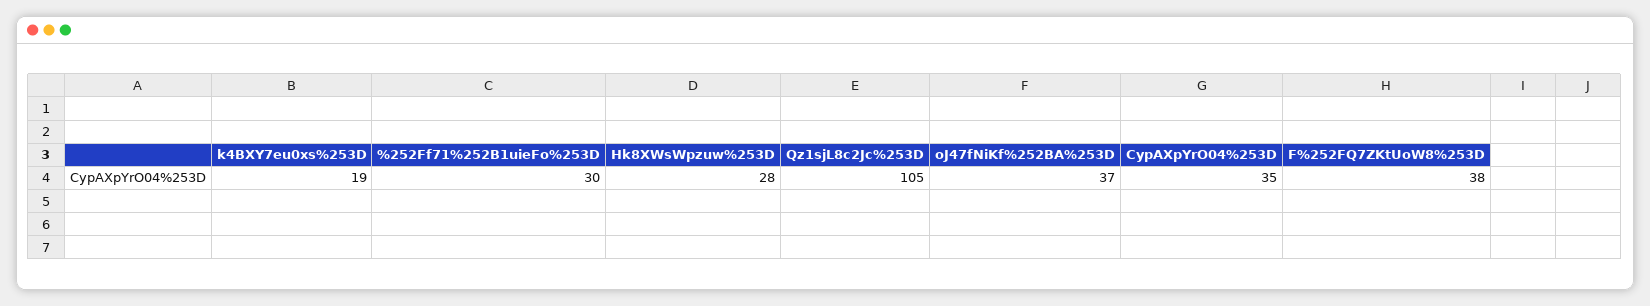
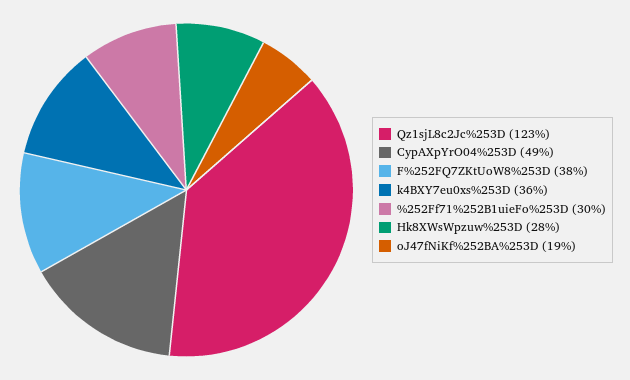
k4BXY7eu0xs%253D: 19 -> 36
Qz1sjL8c2Jc%253D: 105 -> 123
oJ47fNiKf%252BA%253D: 37 -> 19
CypAXpYrO04%253D: 35 -> 49

